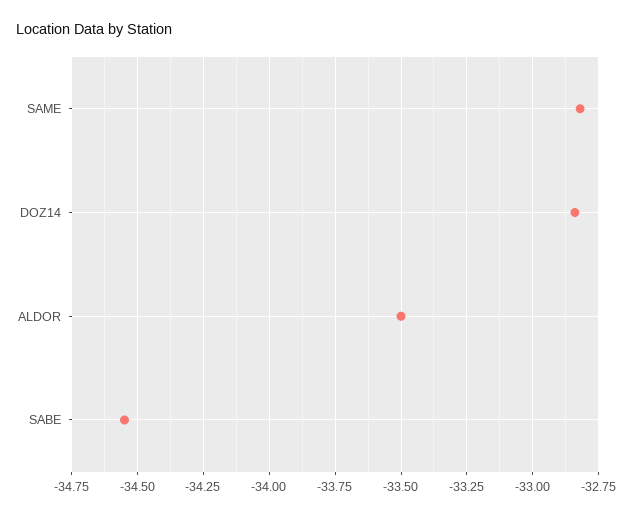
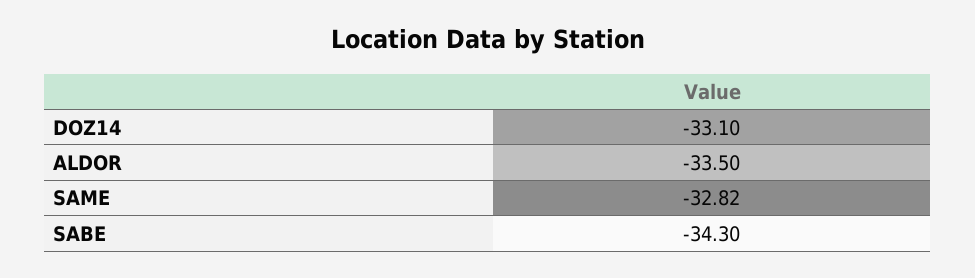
DOZ14: -32.85 -> -33.1
SABE: -34.55 -> -34.3

